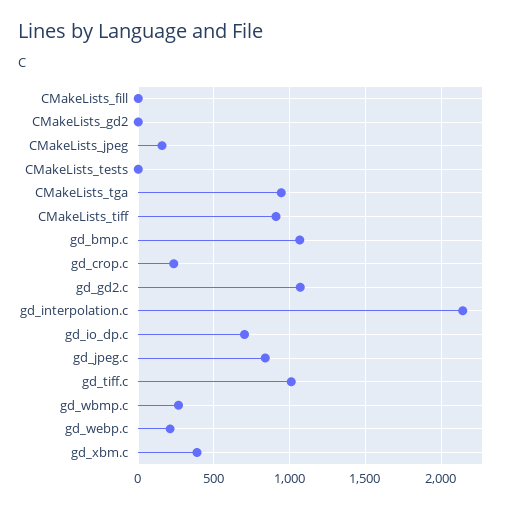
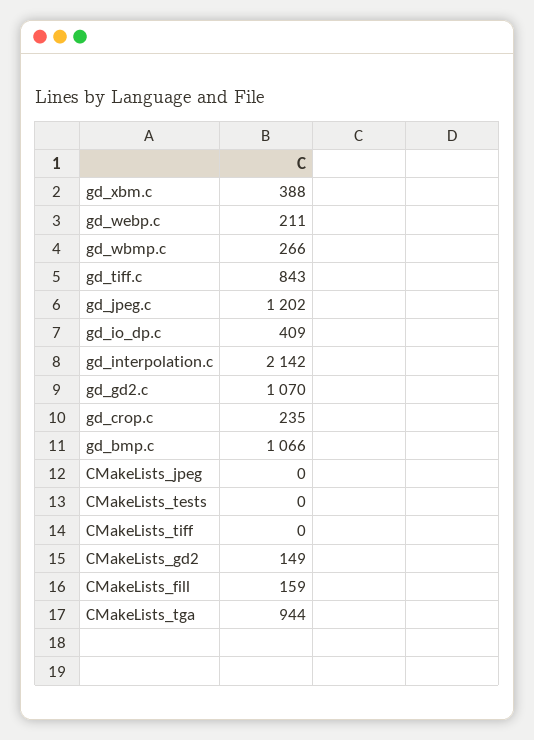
CMakeLists_fill: 0 -> 159
CMakeLists_gd2: 0 -> 149
CMakeLists_jpeg: 150 -> 0
CMakeLists_tiff: 900 -> 0
gd_io_dp.c: 700 -> 409
gd_jpeg.c: 850 -> 1202
gd_tiff.c: 1000 -> 843

